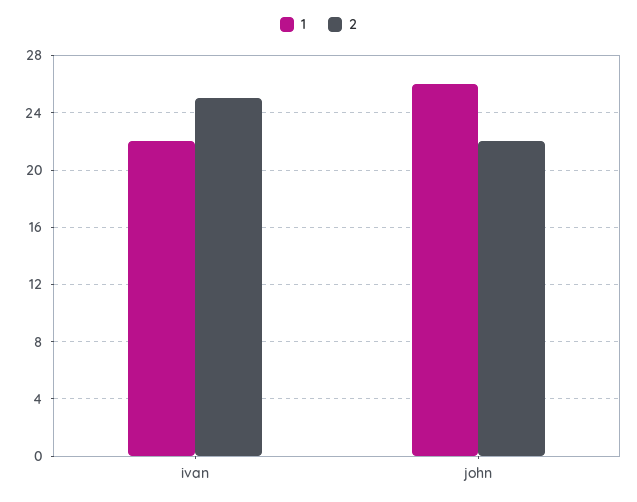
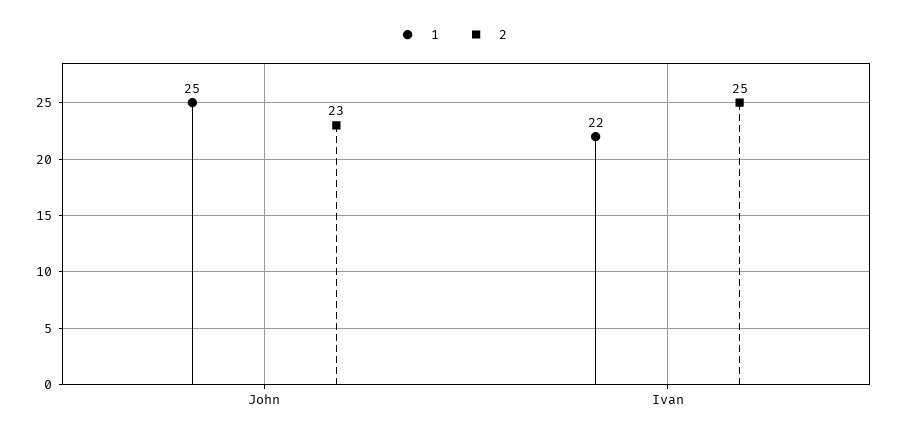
1, john: 26 -> 25
2, john: 22 -> 23

